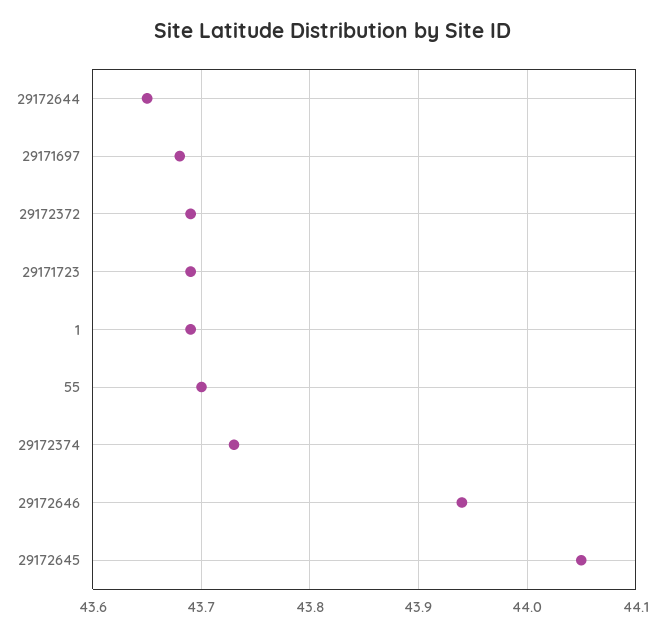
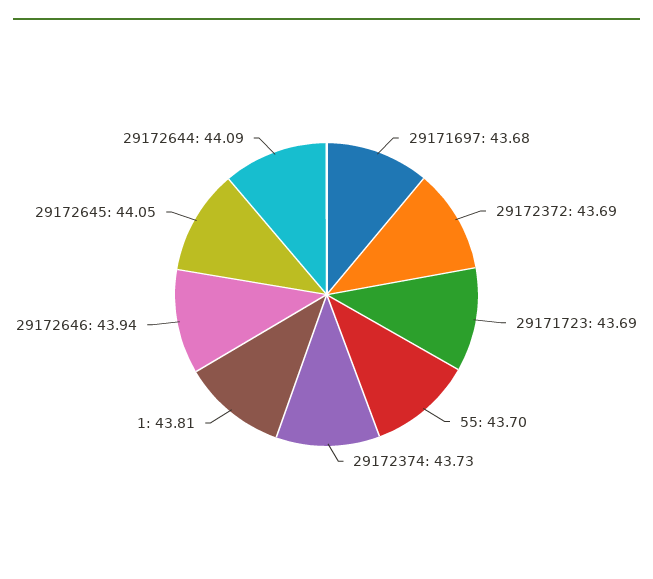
29172644: 43.65 -> 44.09
1: 43.69 -> 43.81

